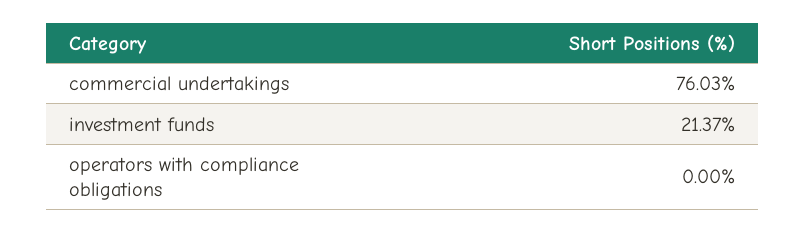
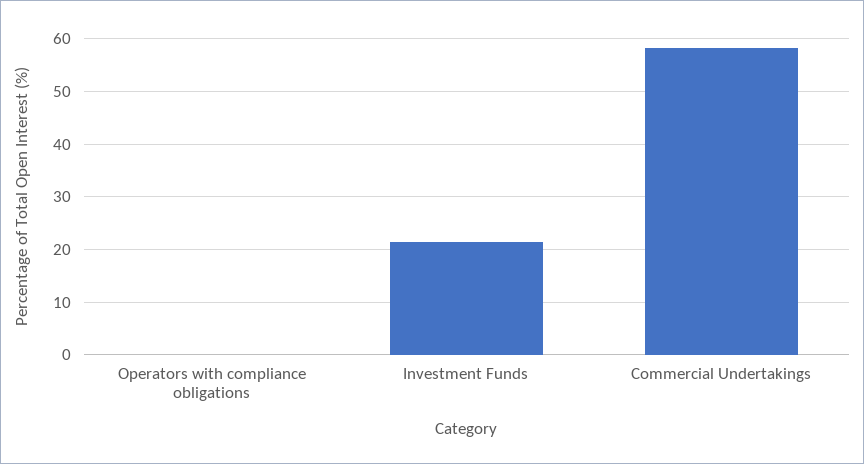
commercial undertakings: 76.03 -> 58

